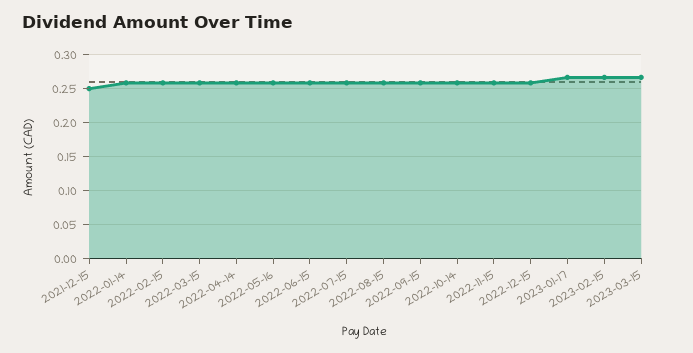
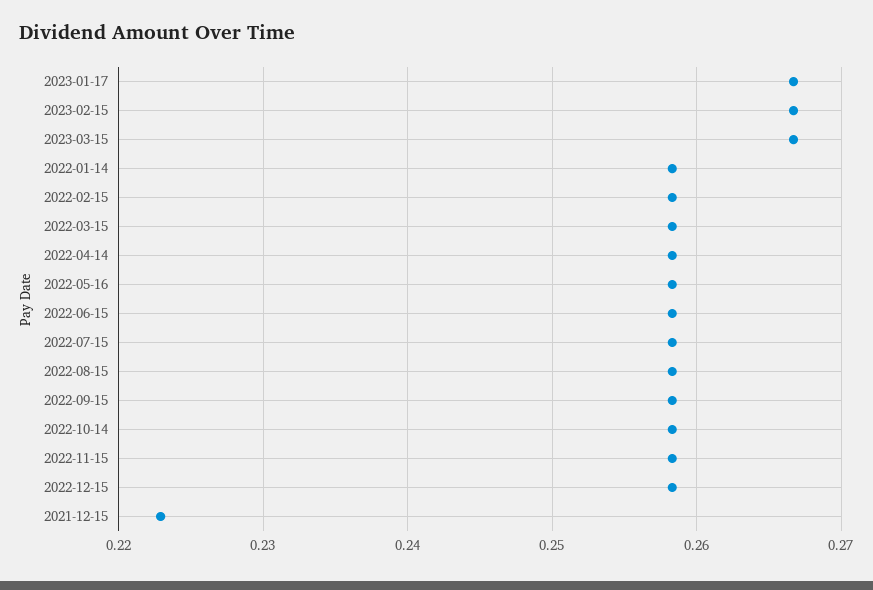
2021-12-15: 0.25 -> 0.223

